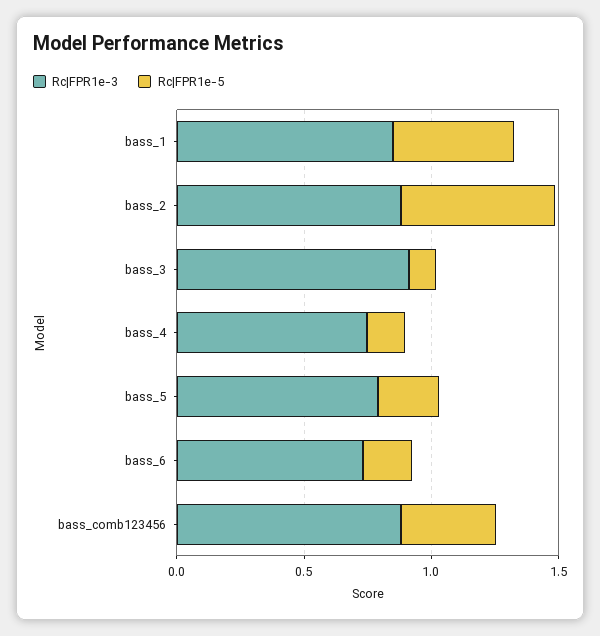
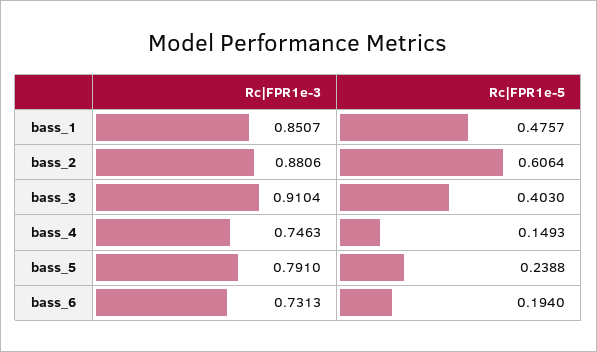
Rc|FPR1e-5, bass_3: 0.1 -> 0.403
Rc|FPR1e-3, bass_comb123456: 0.9 -> none
Rc|FPR1e-5, bass_comb123456: 0.4 -> none

